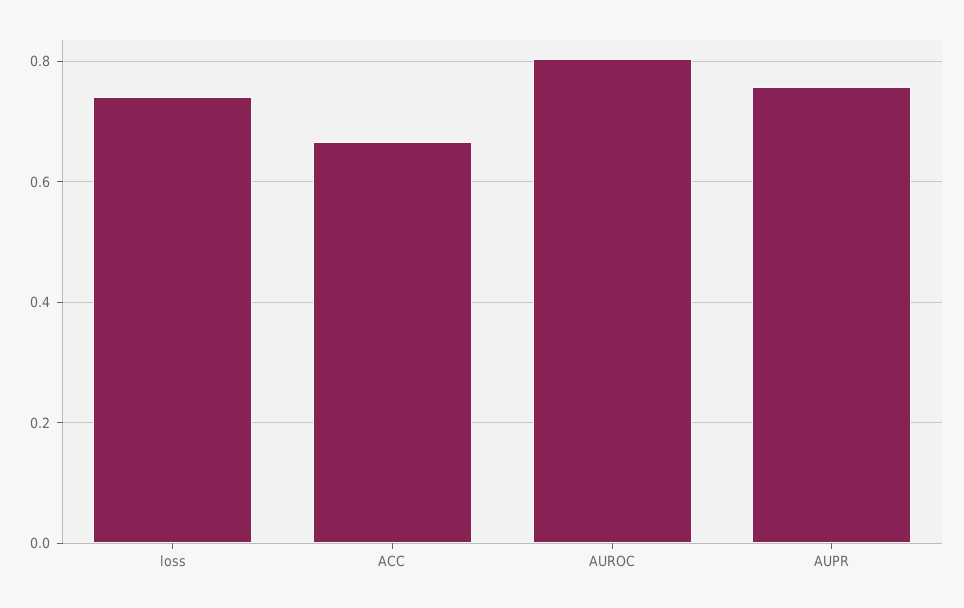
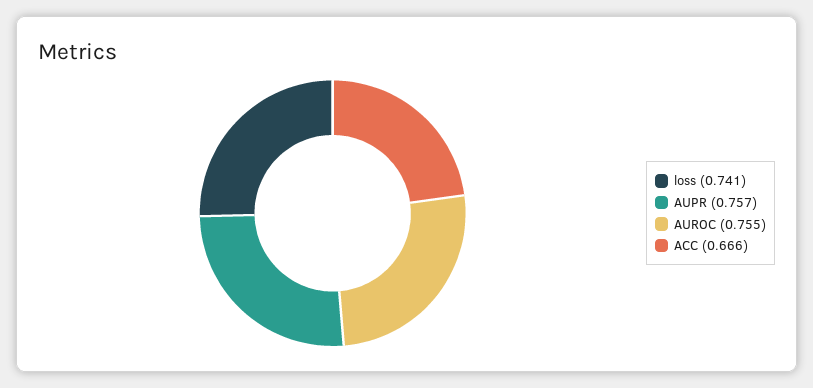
AUROC: 0.8 -> 0.755

